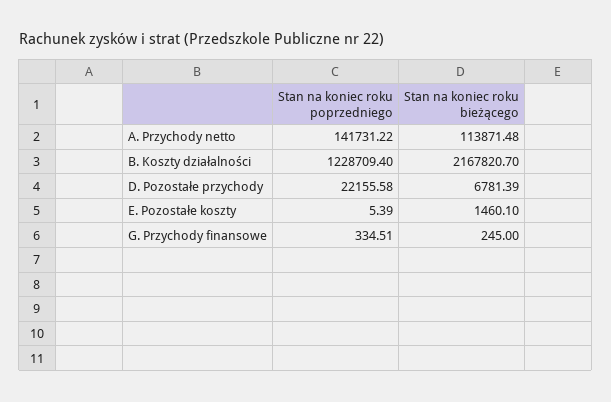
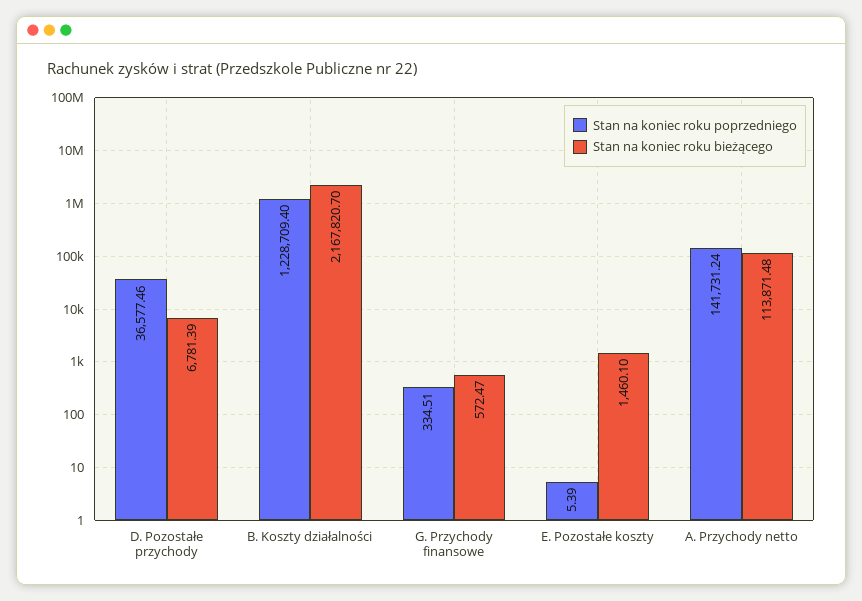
Stan na koniec roku poprzedniego, A. Przychody netto: 141731.22 -> 141731.24
Stan na koniec roku poprzedniego, D. Pozostałe przychody: 22155.58 -> 36577.46
Stan na koniec roku bieżącego, G. Przychody finansowe: 245 -> 572.47

